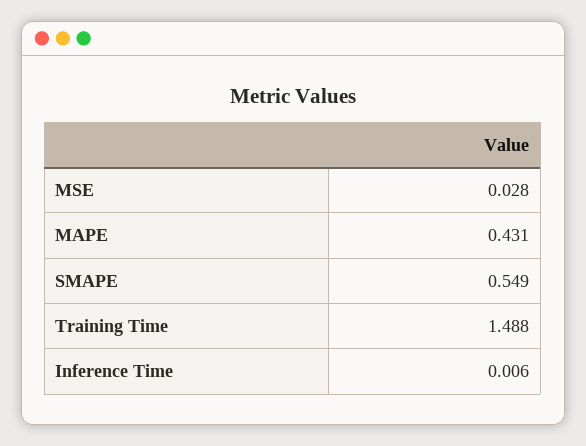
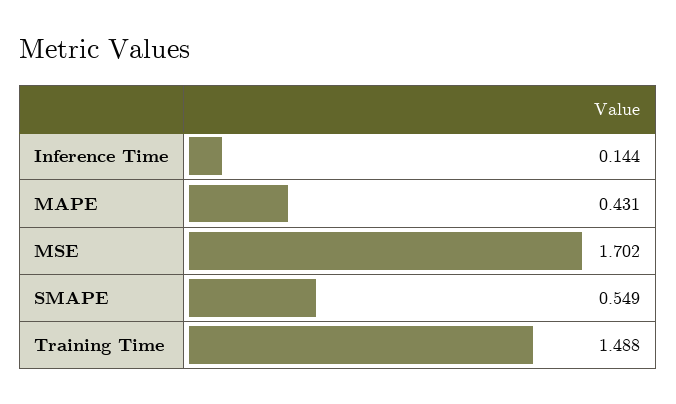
MSE: 0.028 -> 1.702
Inference Time: 0.006 -> 0.144

